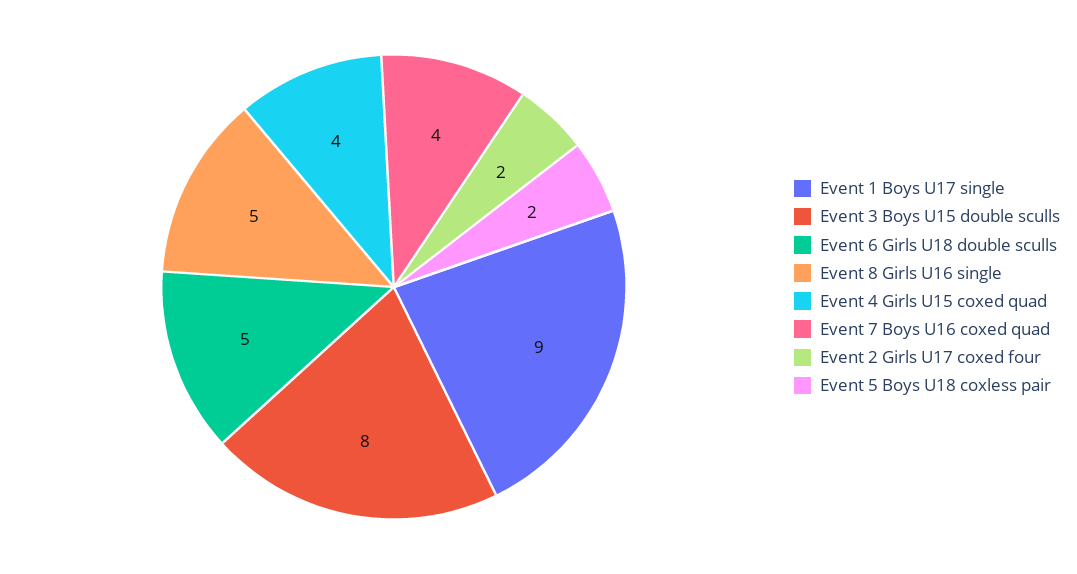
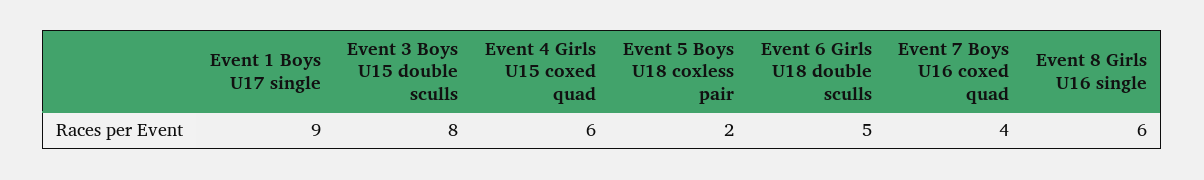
Event 8 Girls U16 single: 5 -> 6
Event 4 Girls U15 coxed quad: 4 -> 6
Event 2 Girls U17 coxed four: 2 -> none

